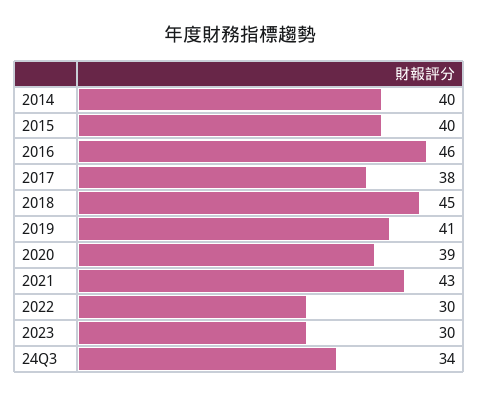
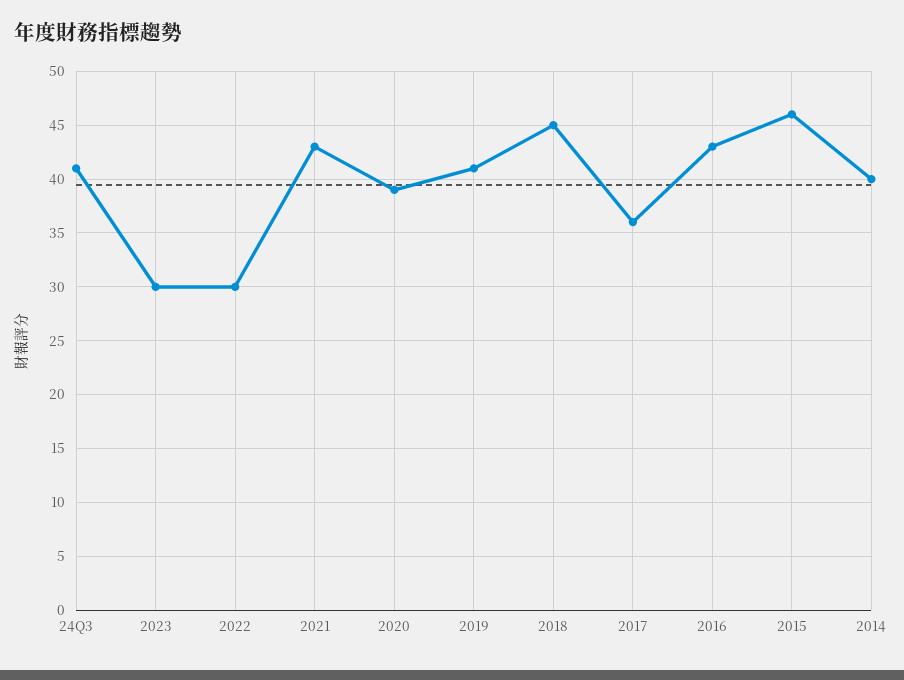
2015: 40 -> 46
2016: 46 -> 43
2017: 38 -> 36
24Q3: 34 -> 41

